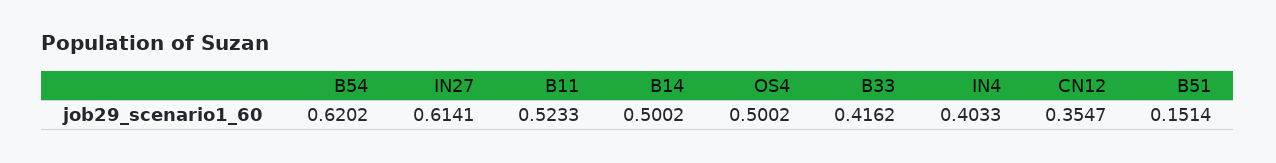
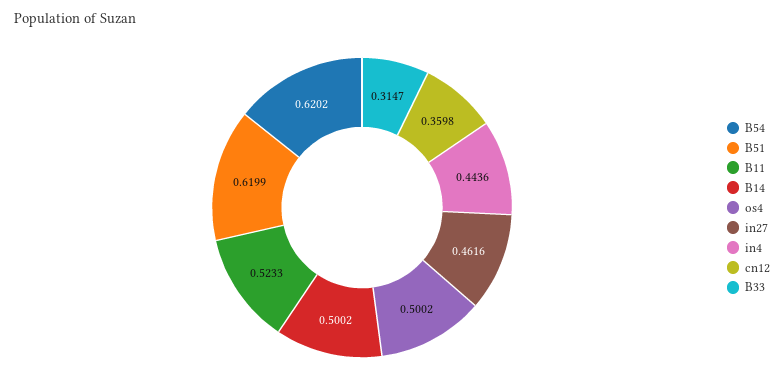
IN27: 0.6141 -> 0.4616
B33: 0.4162 -> 0.3147
IN4: 0.4033 -> 0.4436
CN12: 0.3547 -> 0.3598
B51: 0.1514 -> 0.6199

